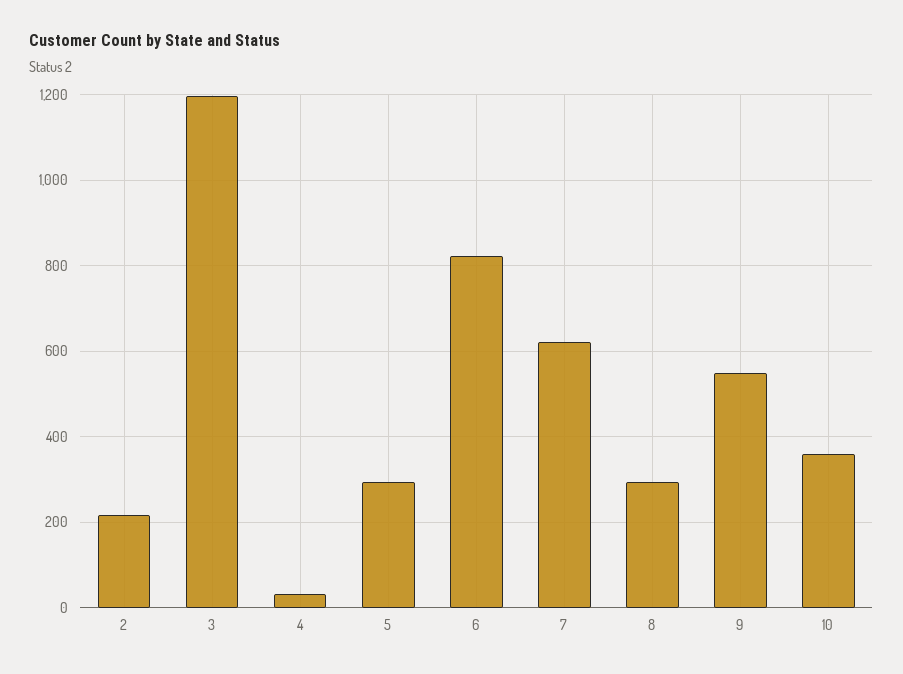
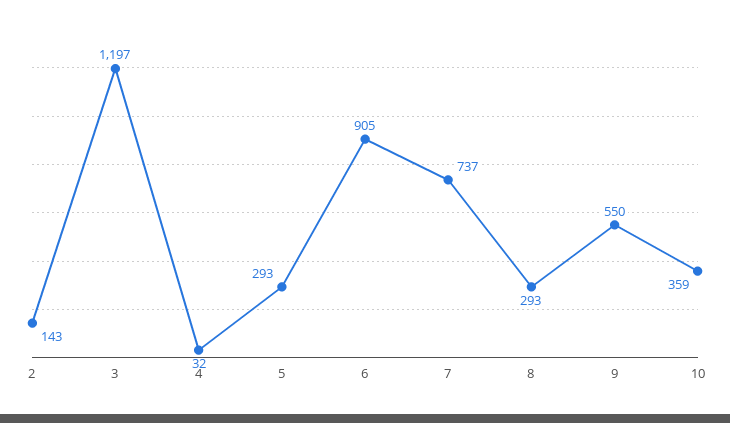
2: 220 -> 143
6: 820 -> 905
7: 620 -> 737

